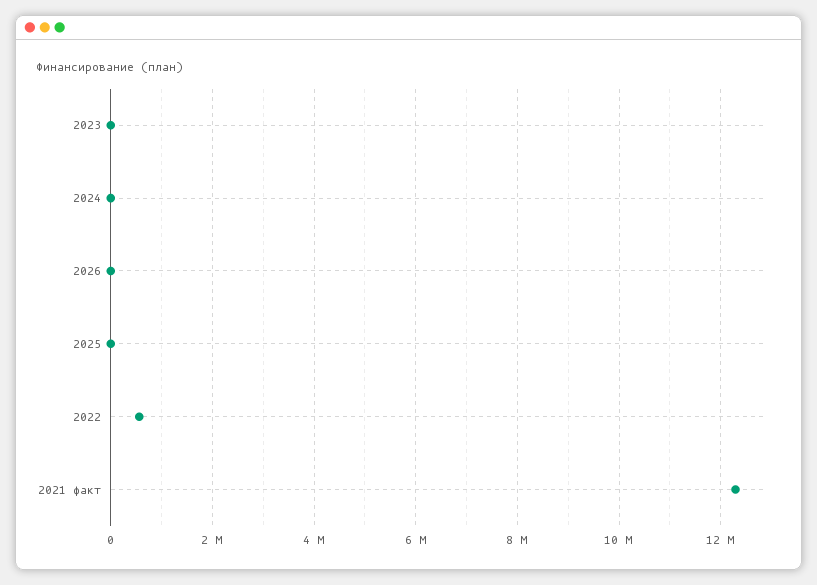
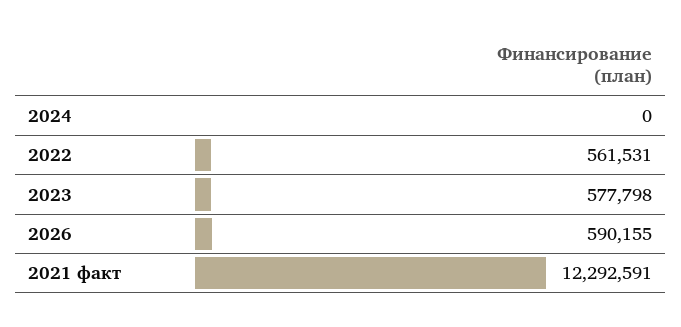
2023: 0 -> 577798
2026: 0 -> 590155
2025: 0 -> none

